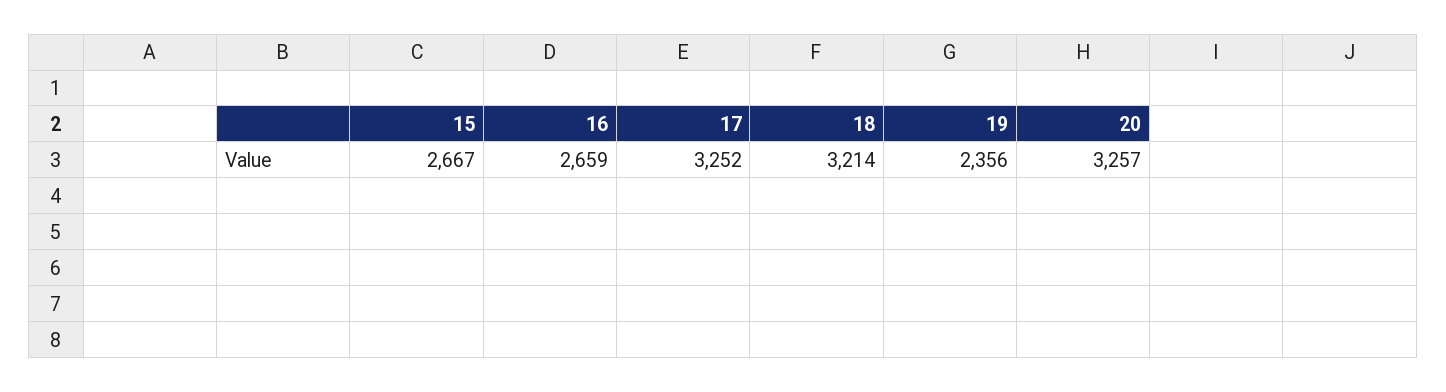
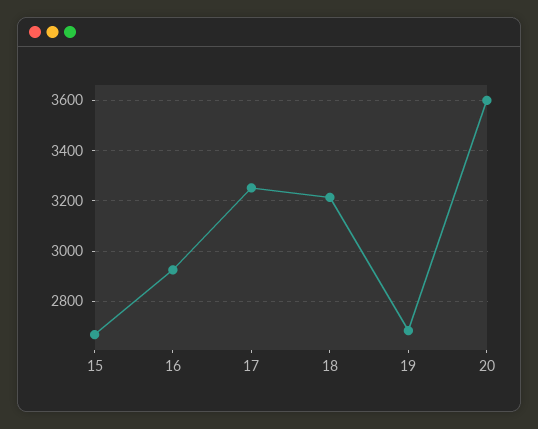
16: 2659 -> 2925
19: 2356 -> 2675
20: 3257 -> 3600

